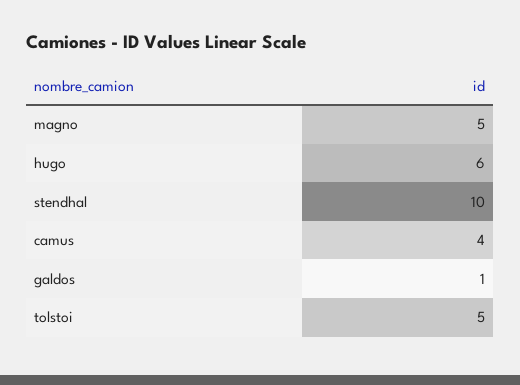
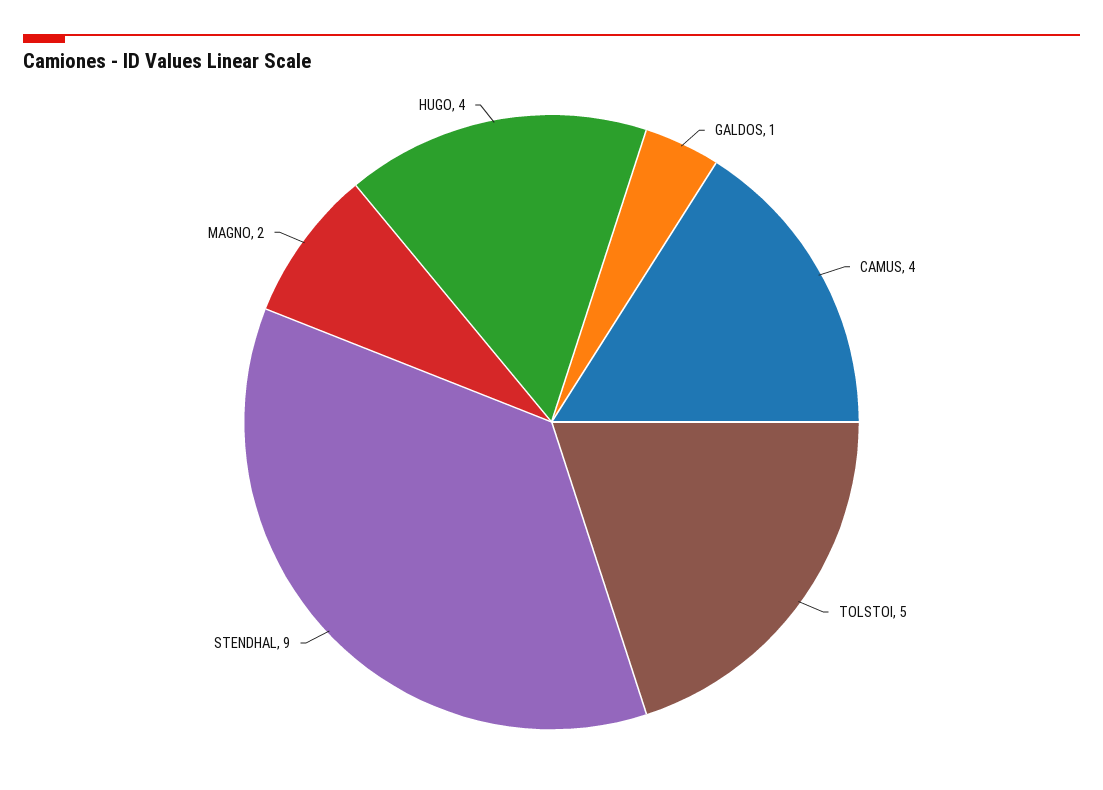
magno: 5 -> 2
hugo: 6 -> 4
stendhal: 10 -> 9

